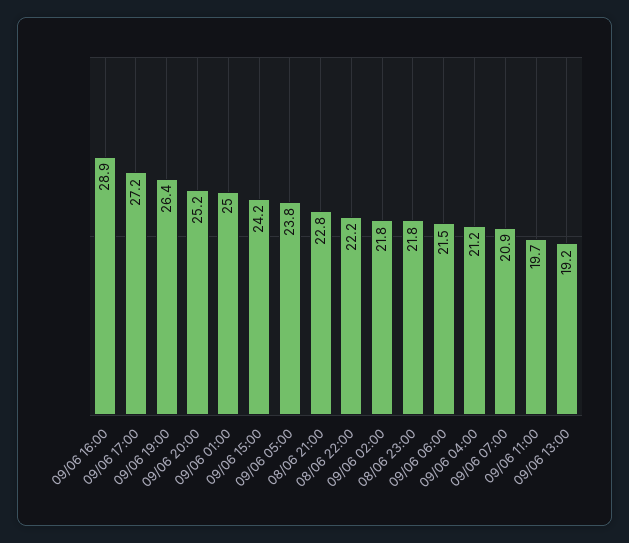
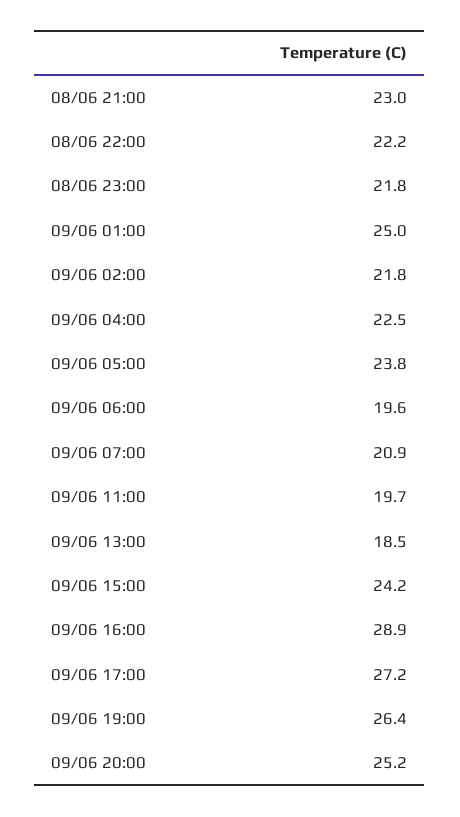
08/06 21:00: 22.8 -> 23
09/06 06:00: 21.5 -> 19.6
09/06 04:00: 21.2 -> 22.5
09/06 13:00: 19.2 -> 18.5

